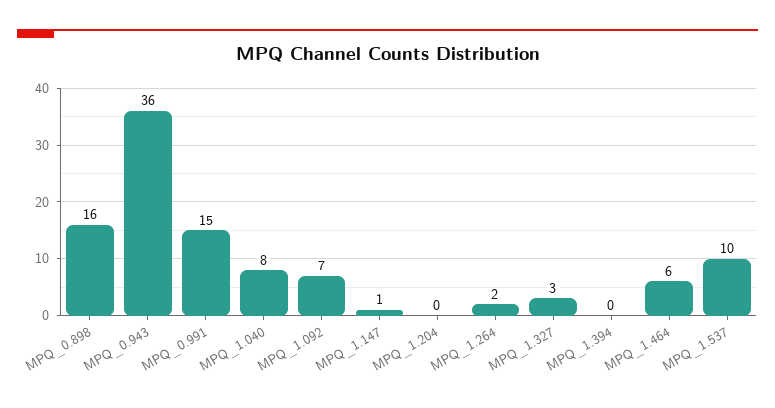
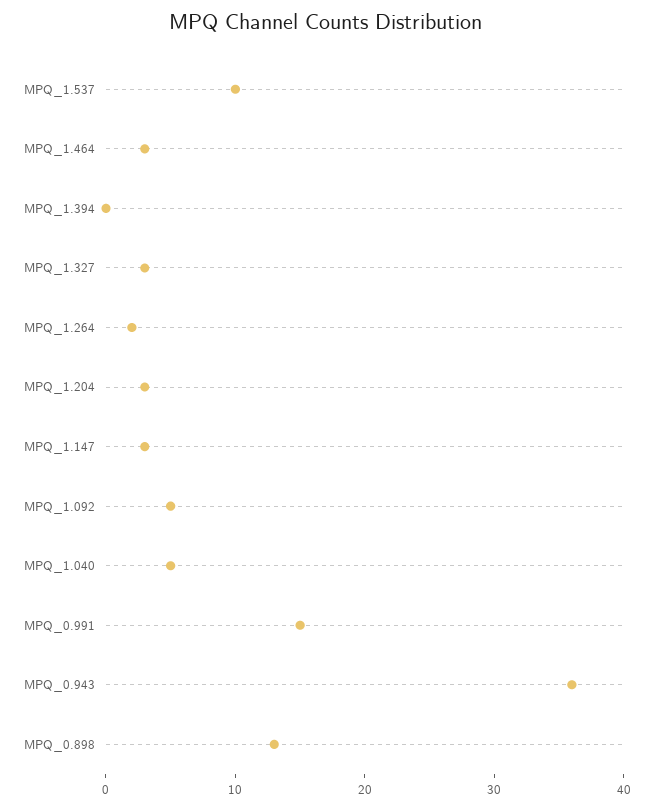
MPQ_0.898: 16 -> 13
MPQ_1.040: 8 -> 5
MPQ_1.092: 7 -> 5
MPQ_1.147: 1 -> 3
MPQ_1.204: 0 -> 3
MPQ_1.464: 6 -> 3

